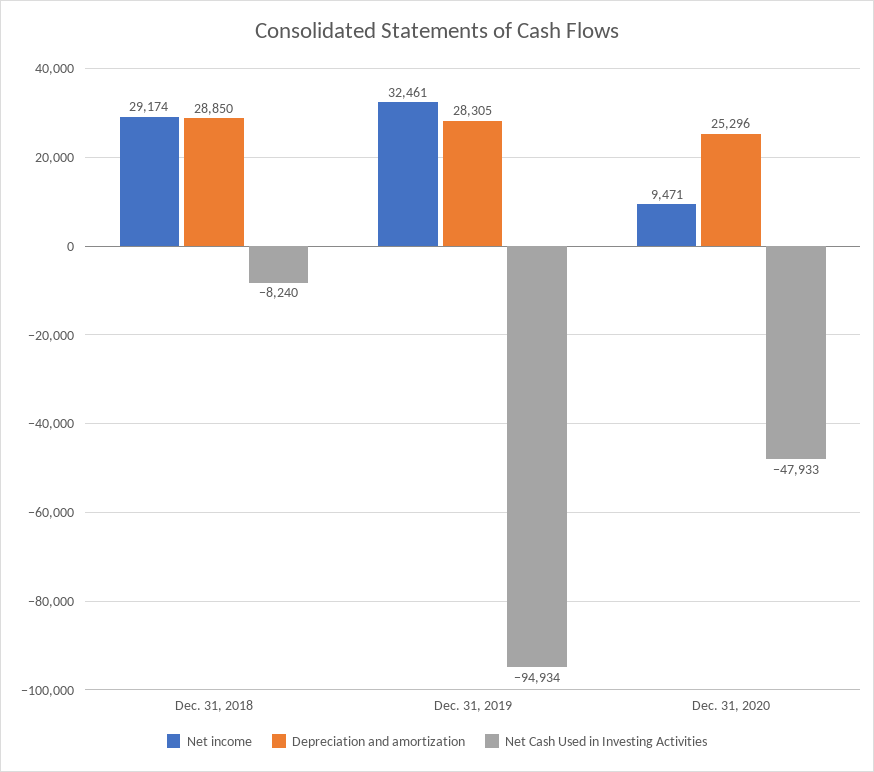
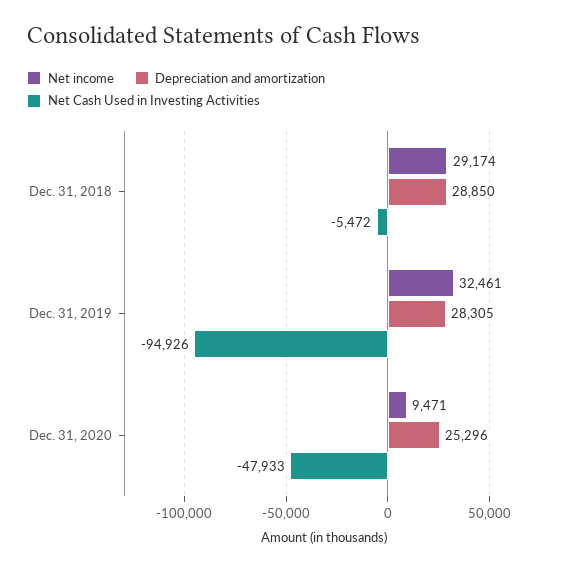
Net Cash Used in Investing Activities, Dec. 31, 2018: -8240 -> -5472
Net Cash Used in Investing Activities, Dec. 31, 2019: -94934 -> -94926

